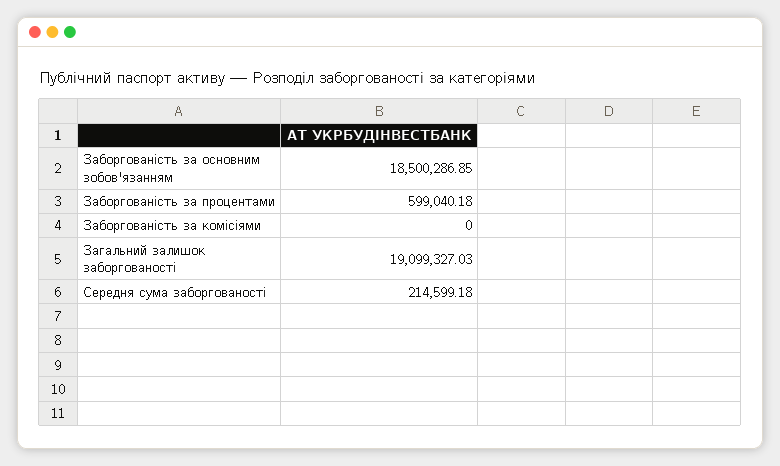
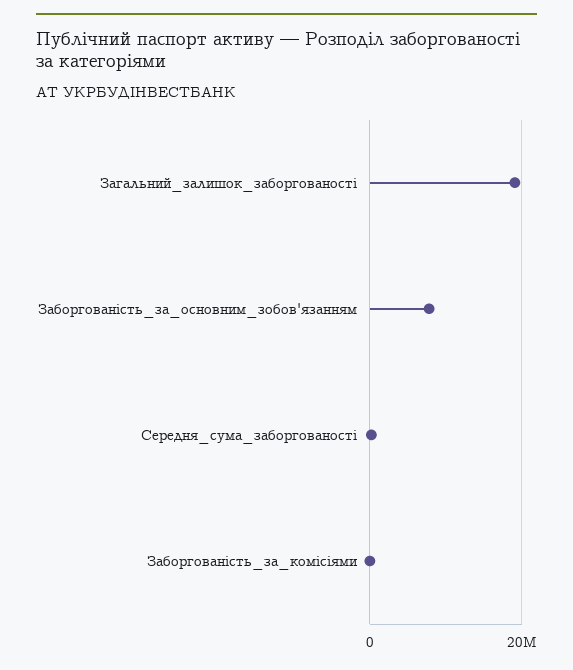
Заборгованість за основним зобов'язанням: 18500286.85 -> 8000000
Заборгованість за процентами: 599040.18 -> none

